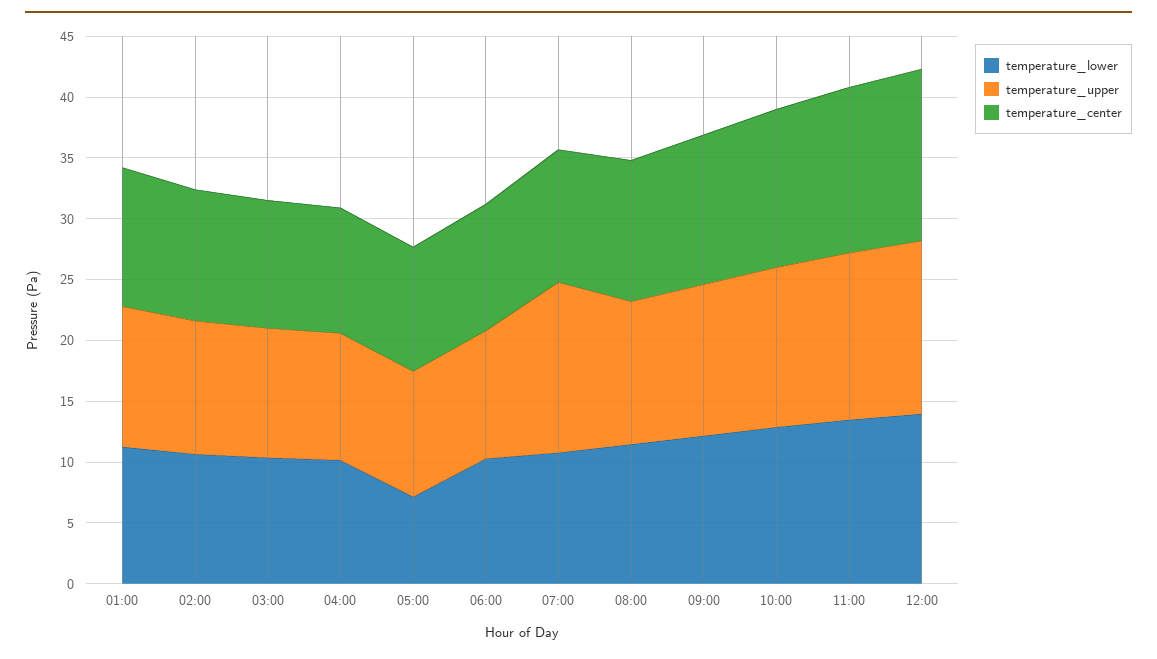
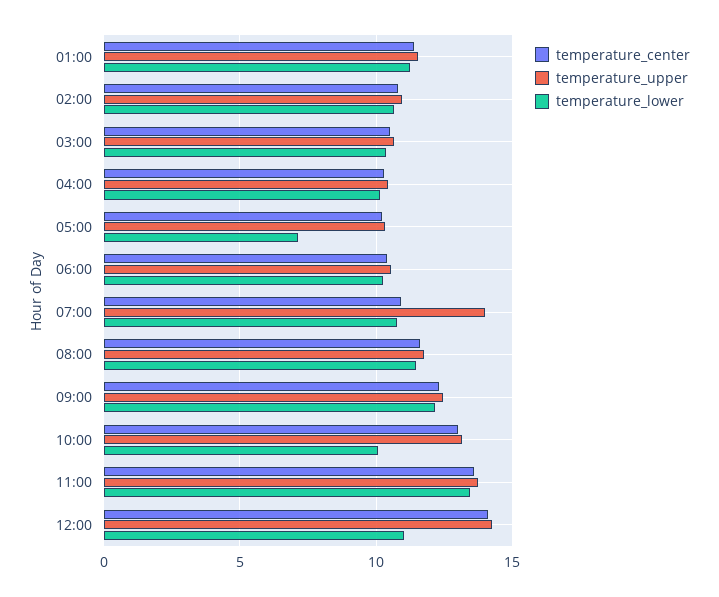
temperature_lower, 10:00: 13 -> 10
temperature_lower, 12:00: 14 -> 11

